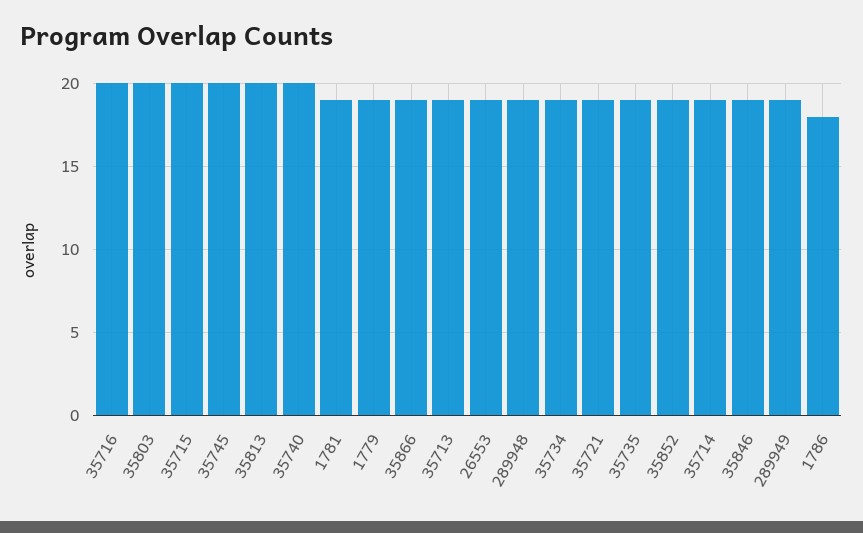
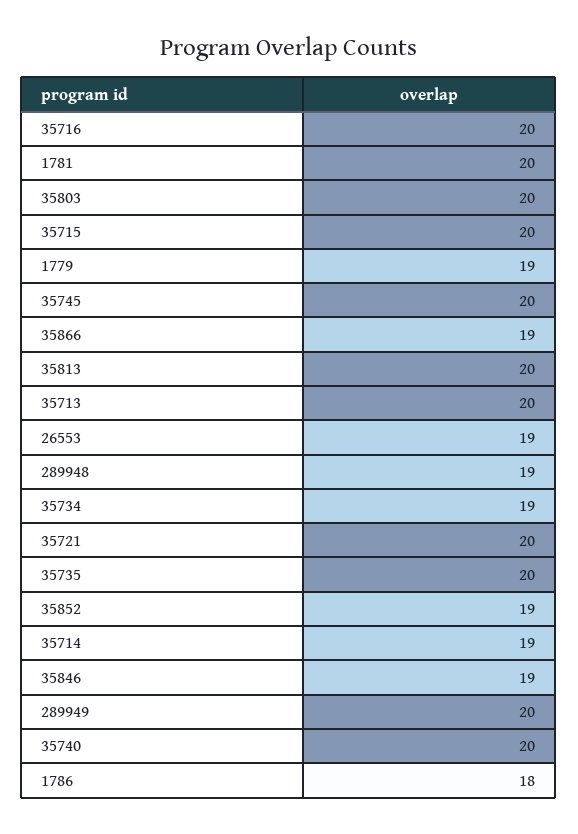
1781: 19 -> 20
35713: 19 -> 20
35721: 19 -> 20
35735: 19 -> 20
289949: 19 -> 20

